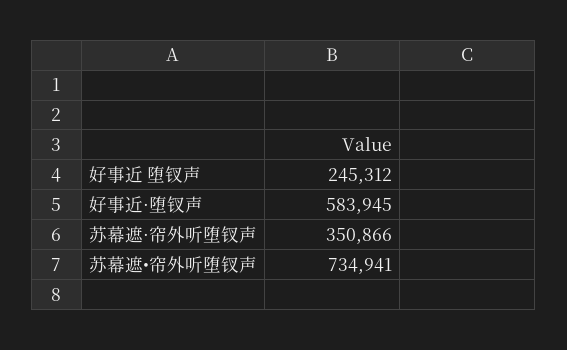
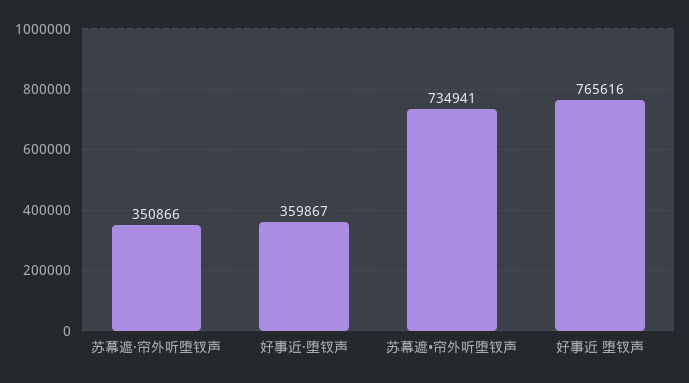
好事近 堕钗声: 245312 -> 765616
好事近·堕钗声: 583945 -> 359867

